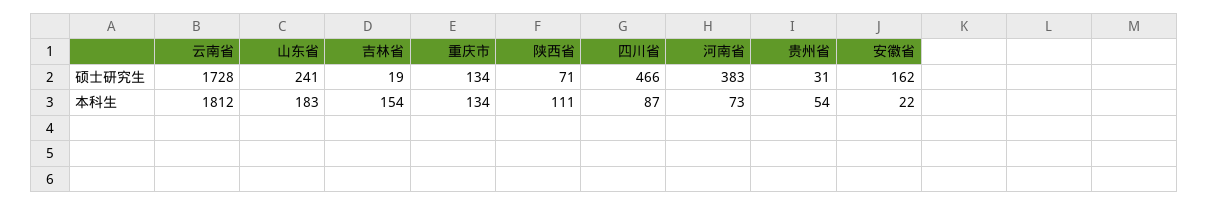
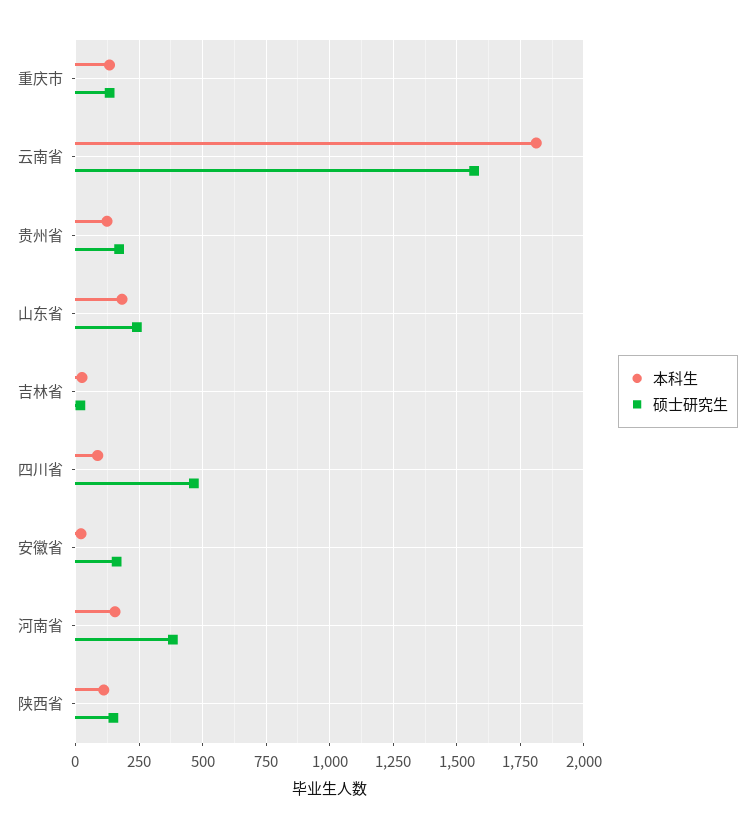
硕士研究生, 云南省: 1728 -> 1575
硕士研究生, 陕西省: 71 -> 150
硕士研究生, 贵州省: 31 -> 175
本科生, 吉林省: 154 -> 25
本科生, 河南省: 73 -> 150
本科生, 贵州省: 54 -> 125

